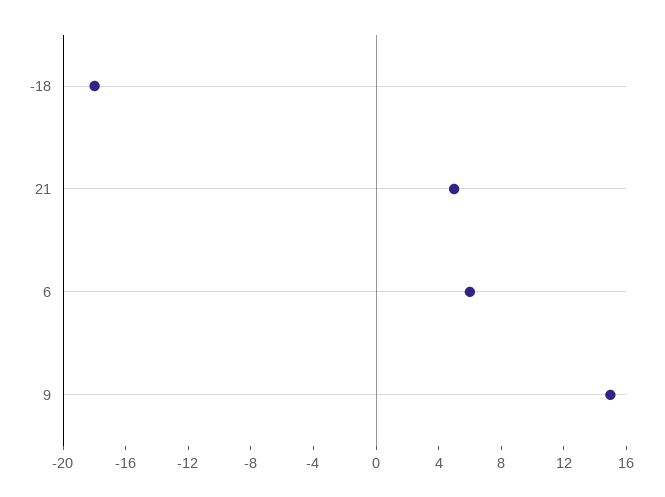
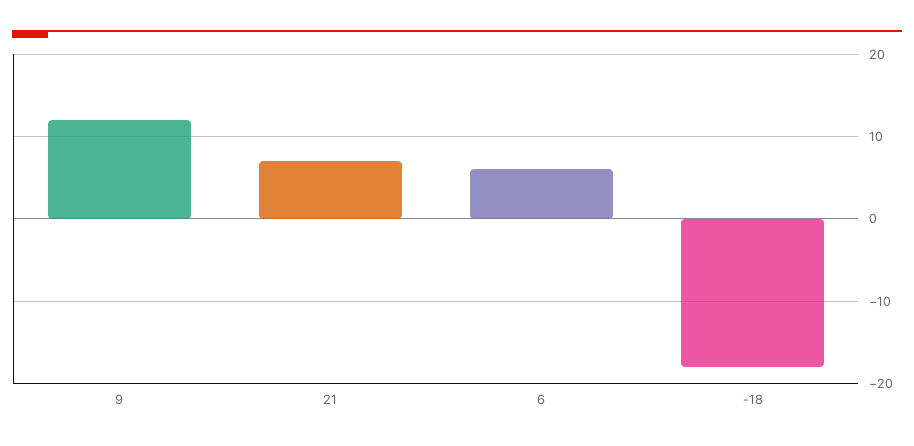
21: 5 -> 7
9: 15 -> 12

